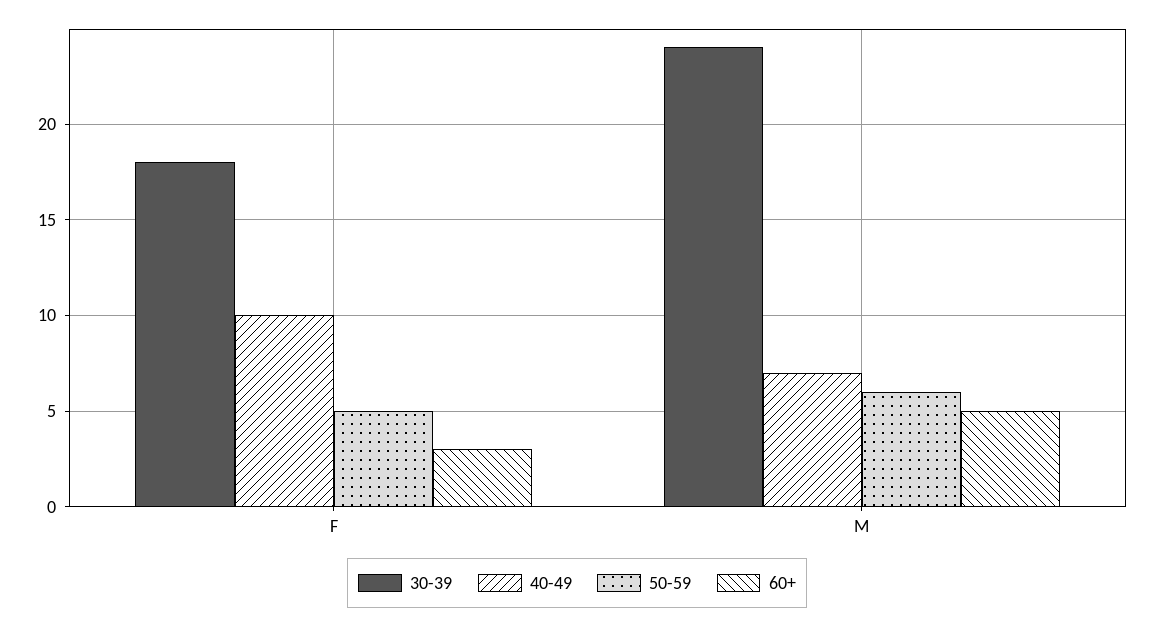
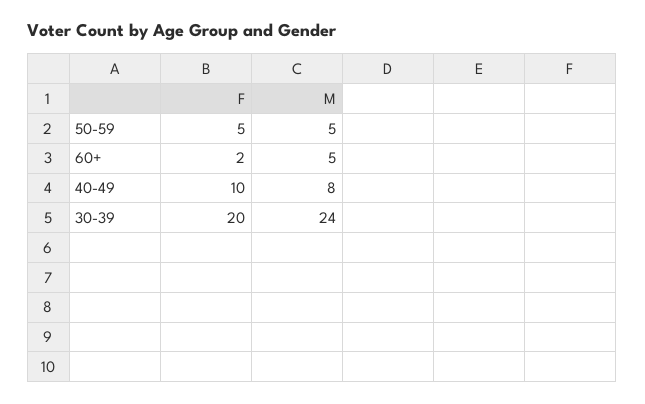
30-39, F: 18 -> 20
60+, F: 3 -> 2
40-49, M: 7 -> 8
50-59, M: 6 -> 5

